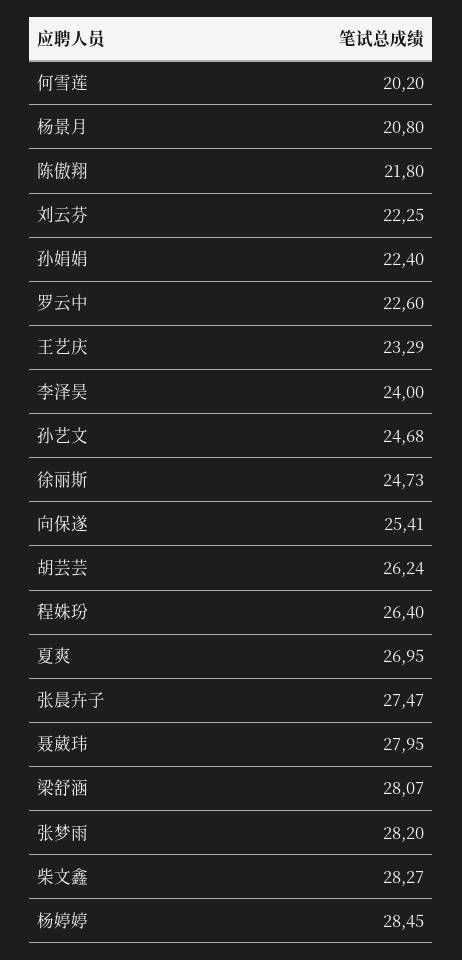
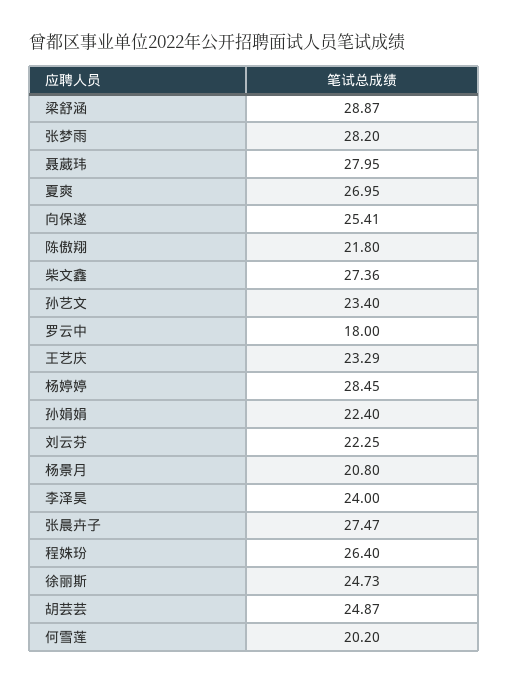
罗云中: 22.6 -> 18
孙艺文: 24.68 -> 23.4
胡芸芸: 26.24 -> 24.87
梁舒涵: 28.07 -> 28.87
柴文鑫: 28.27 -> 27.36

